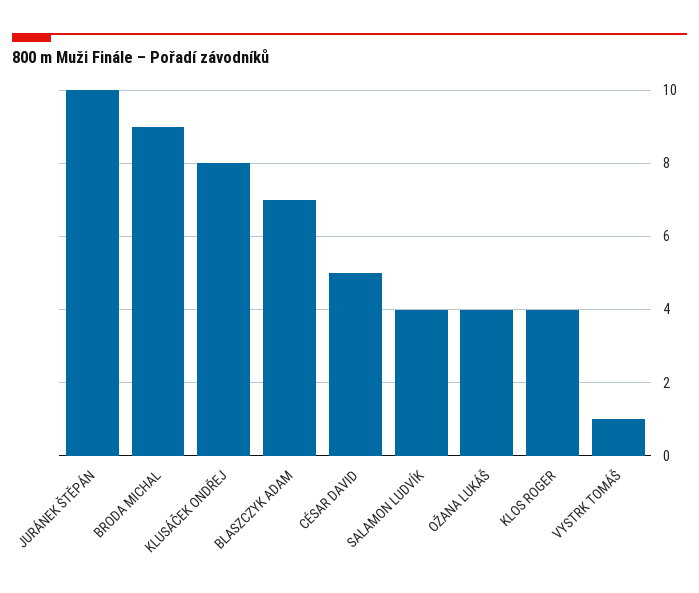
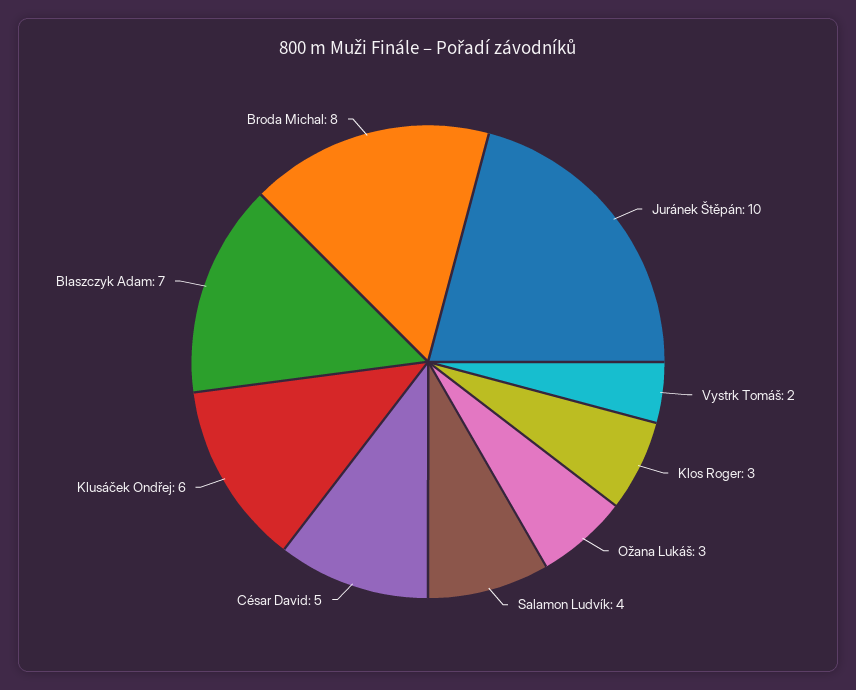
BRODA MICHAL: 9 -> 8
KLUSÁČEK ONDŘEJ: 8 -> 6
OŽANA LUKÁŠ: 4 -> 3
KLOS ROGER: 4 -> 3
VYSTRK TOMÁŠ: 1 -> 2

